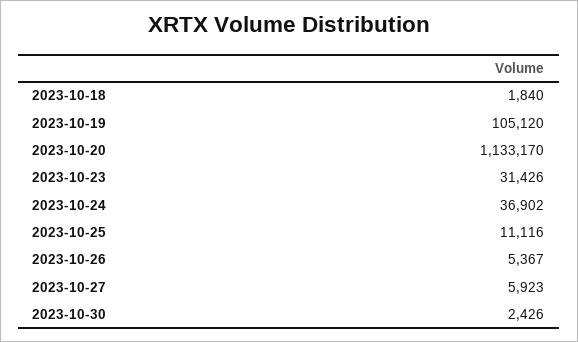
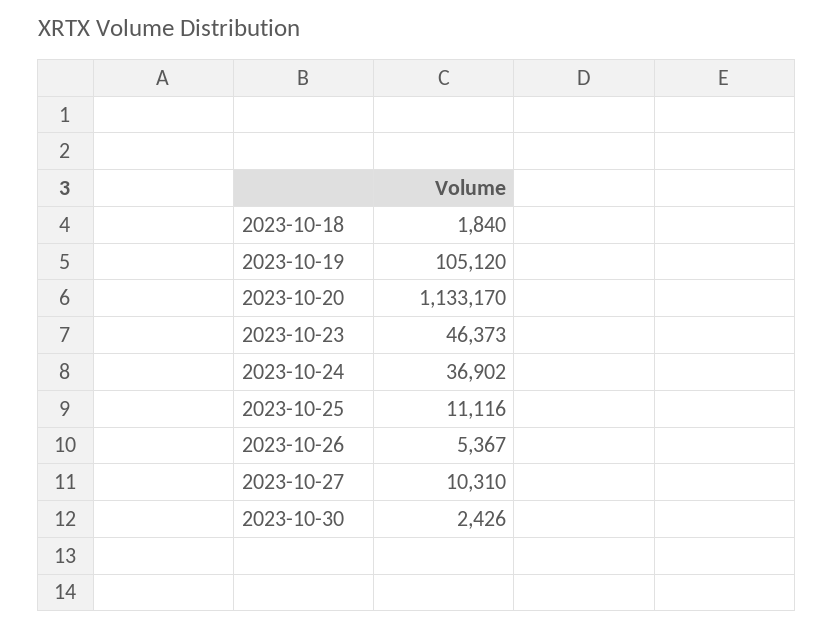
2023-10-23: 31426 -> 46373
2023-10-27: 5923 -> 10310

